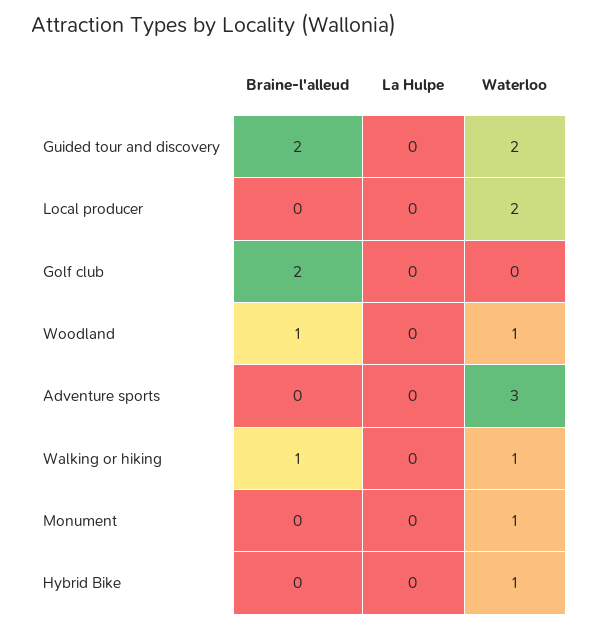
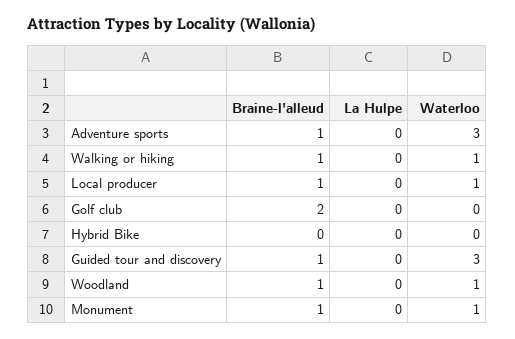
Braine-l'alleud, Guided tour and discovery: 2 -> 1
Waterloo, Guided tour and discovery: 2 -> 3
Braine-l'alleud, Local producer: 0 -> 1
Waterloo, Local producer: 2 -> 1
Braine-l'alleud, Adventure sports: 0 -> 1
Braine-l'alleud, Monument: 0 -> 1
Waterloo, Hybrid Bike: 1 -> 0

